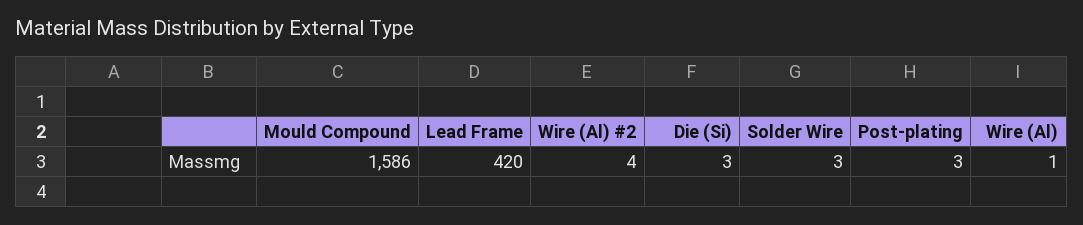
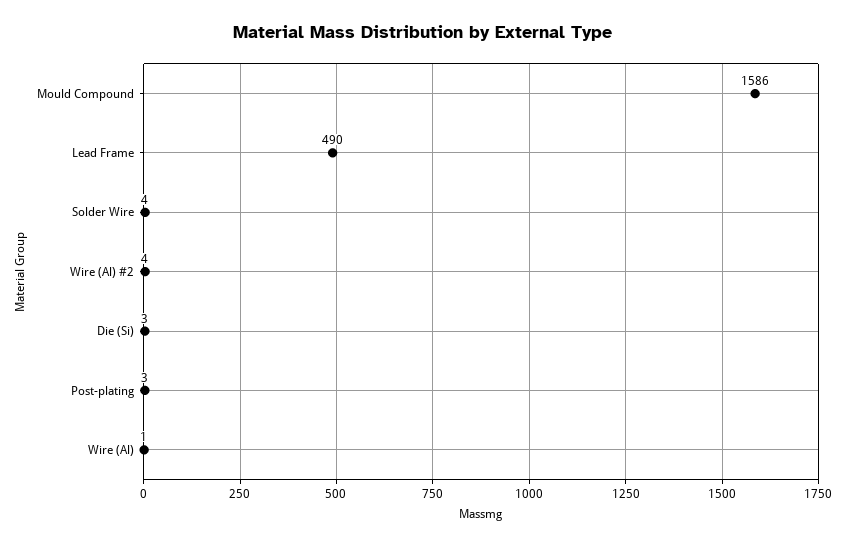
Lead Frame: 420 -> 490
Solder Wire: 3 -> 4

